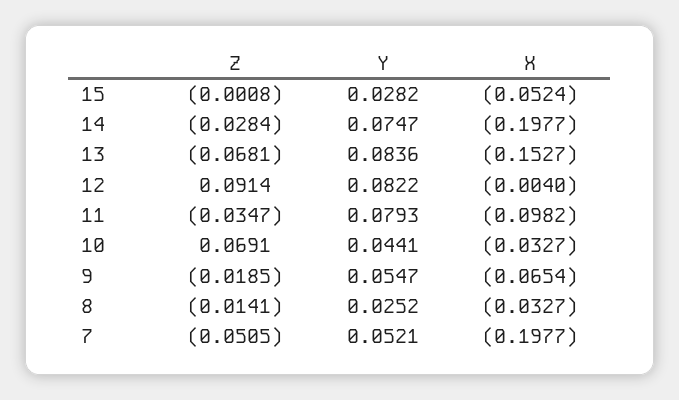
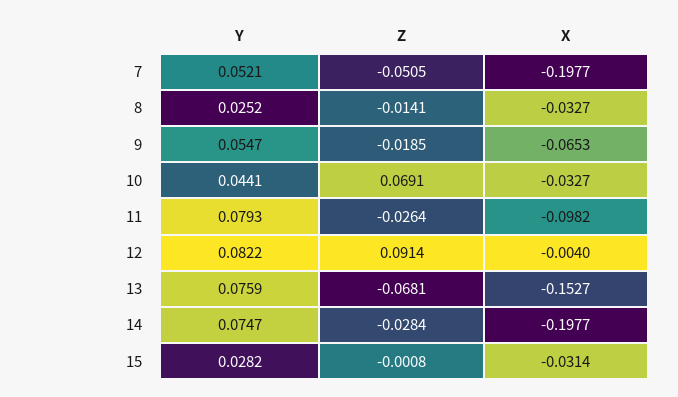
X, 15: -0.0524 -> -0.0314
Y, 13: 0.0836 -> 0.0759
Z, 11: -0.0347 -> -0.0264
X, 9: -0.0654 -> -0.0653

